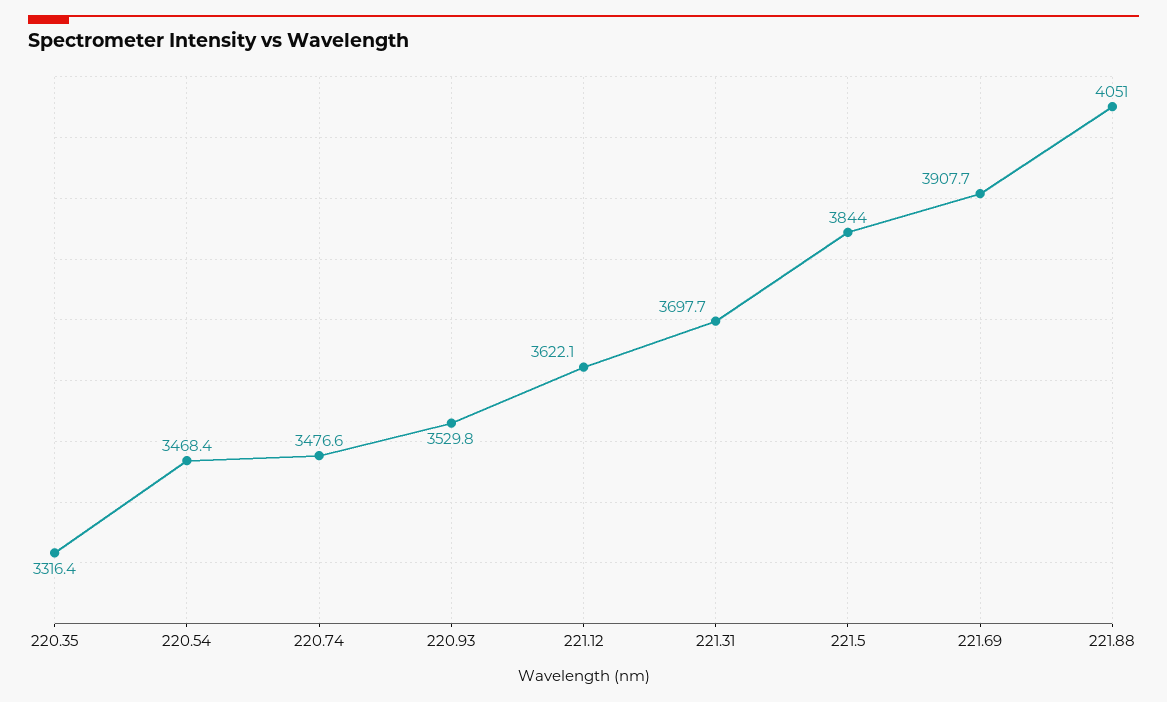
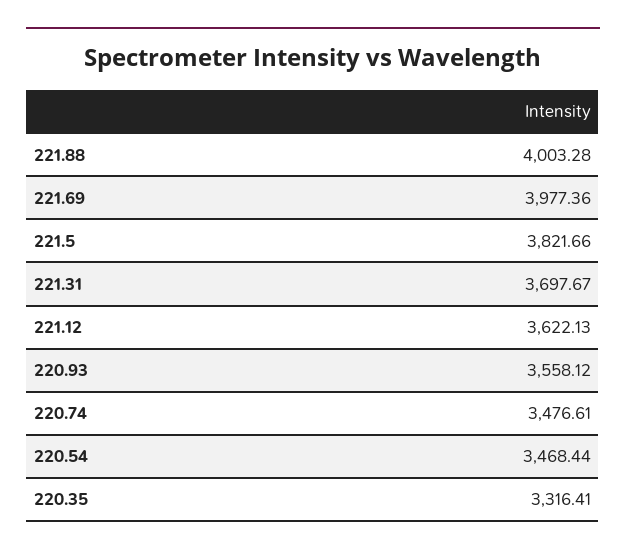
220.93: 3529.8 -> 3558.12
221.5: 3844 -> 3821.66
221.69: 3907.7 -> 3977.36
221.88: 4051 -> 4003.28

